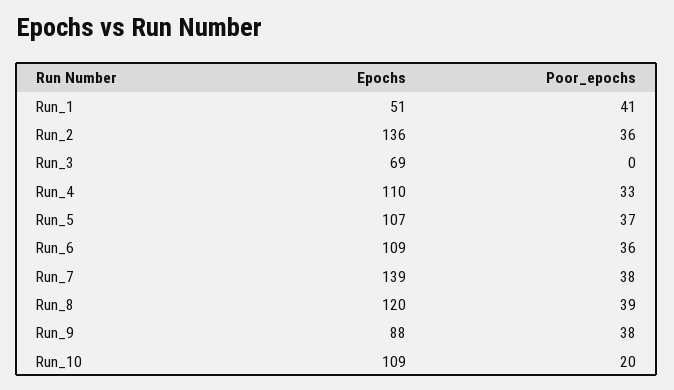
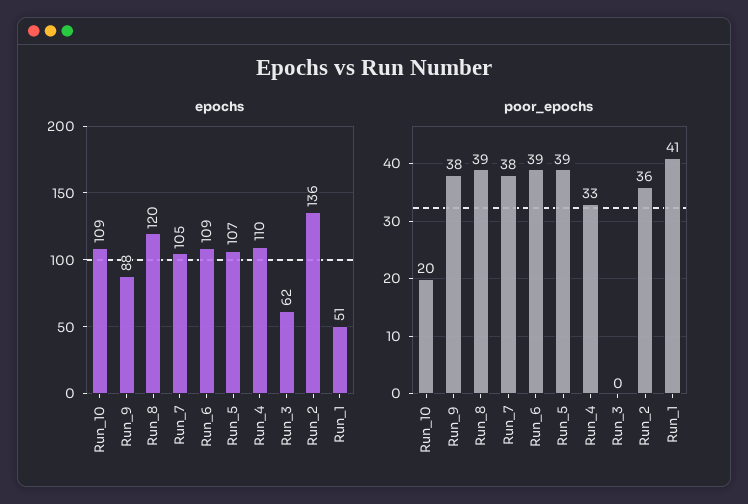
Epochs, Run_3: 69 -> 62
Poor_epochs, Run_5: 37 -> 39
Poor_epochs, Run_6: 36 -> 39
Epochs, Run_7: 139 -> 105

